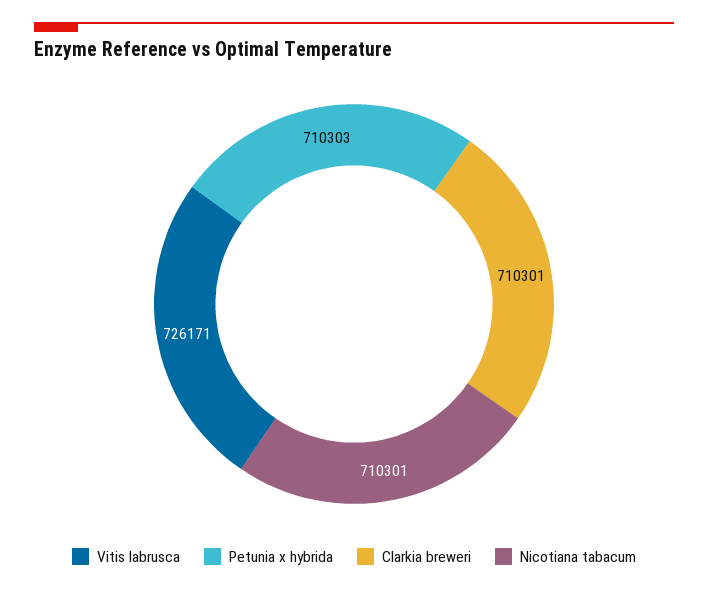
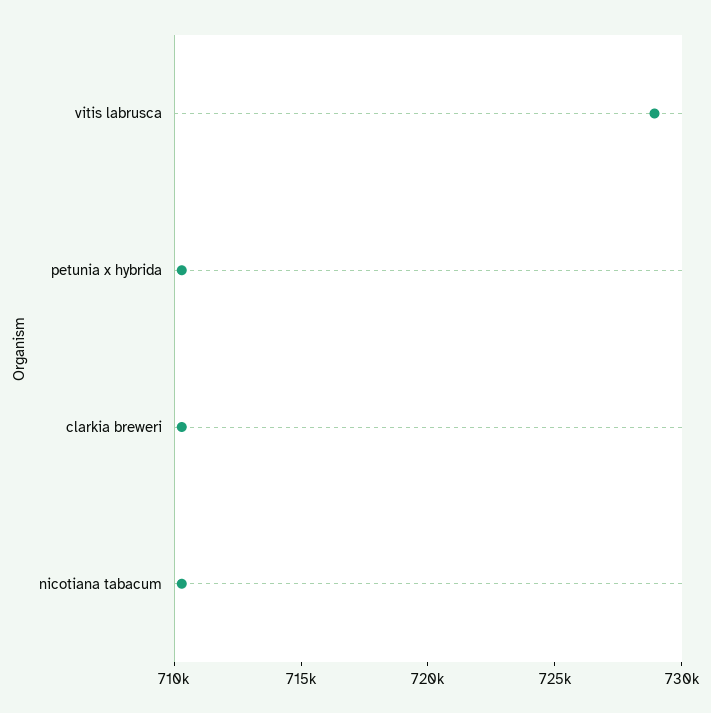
Vitis labrusca: 726171 -> 729000

